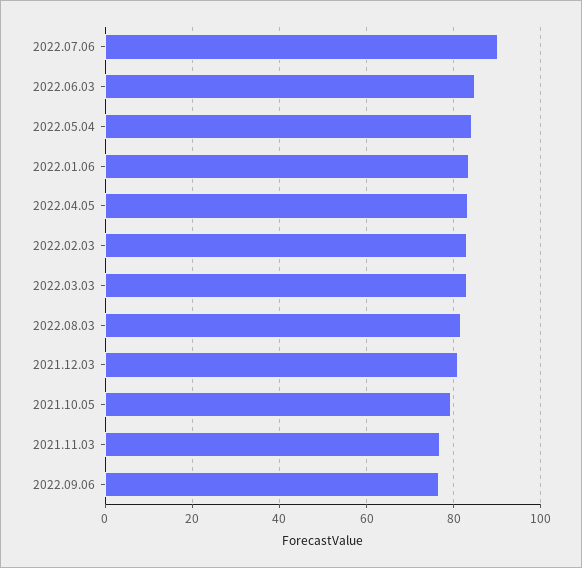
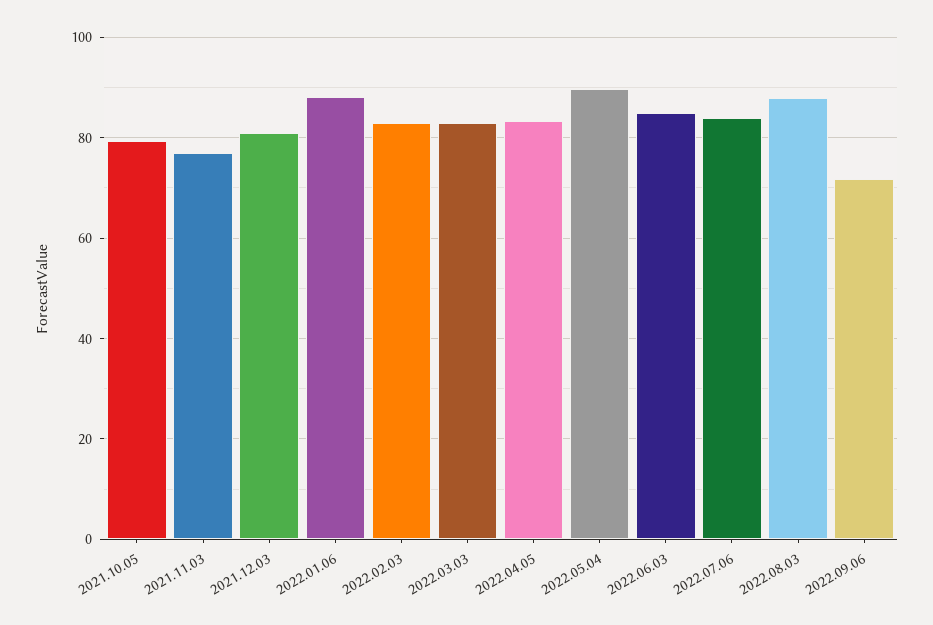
2022.07.06: 90 -> 84
2022.05.04: 84 -> 90
2022.01.06: 84 -> 88
2022.08.03: 82 -> 88
2022.09.06: 76 -> 72

